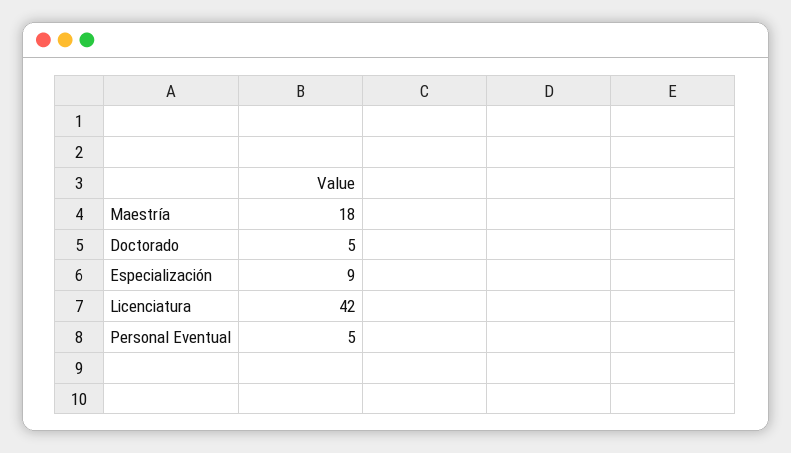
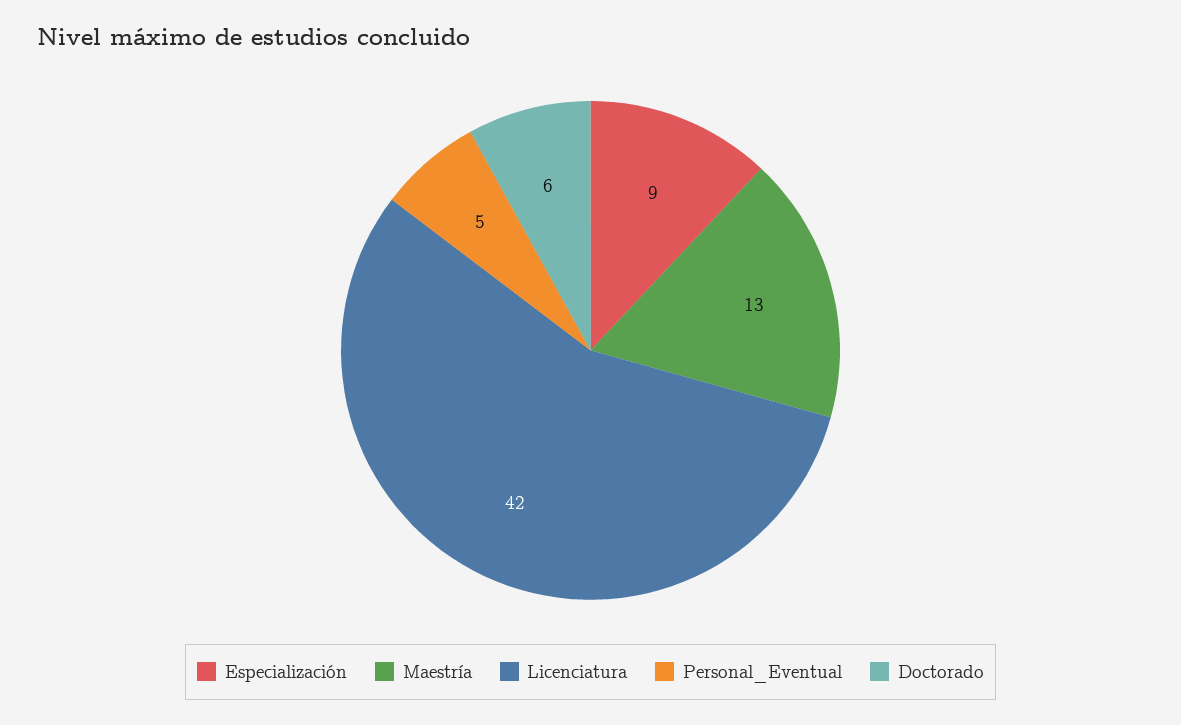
Maestría: 18 -> 13
Doctorado: 5 -> 6

